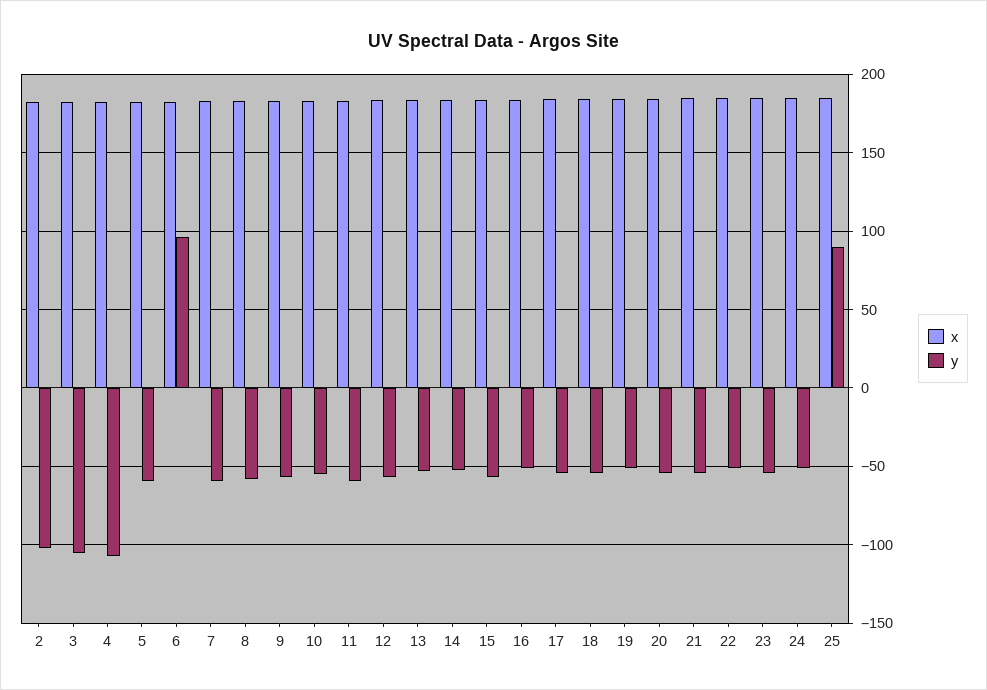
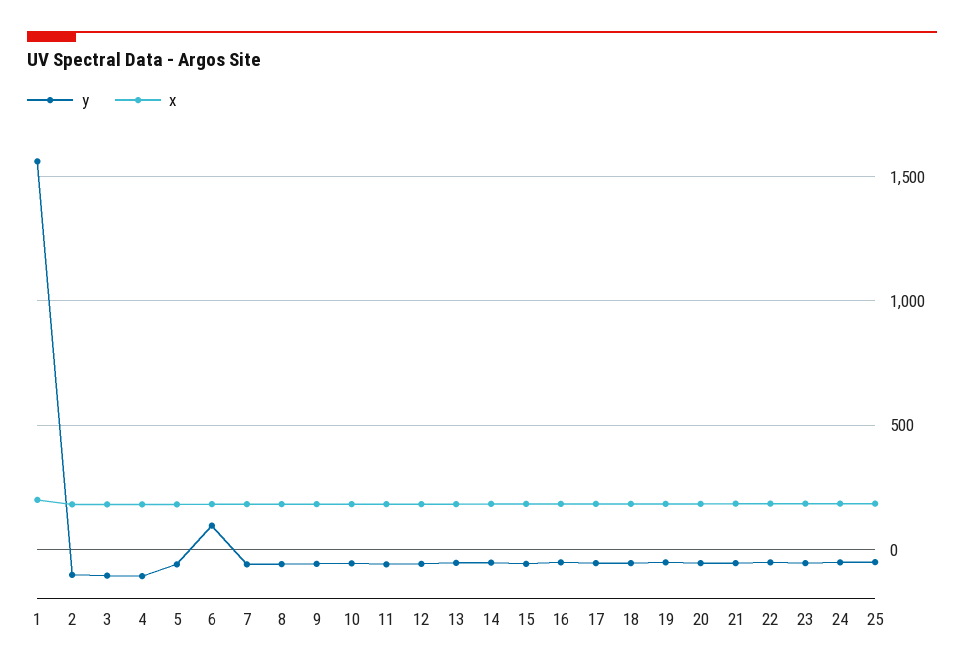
y, 25: 90 -> -50
y, 1: none -> 1550
x, 1: none -> 200

